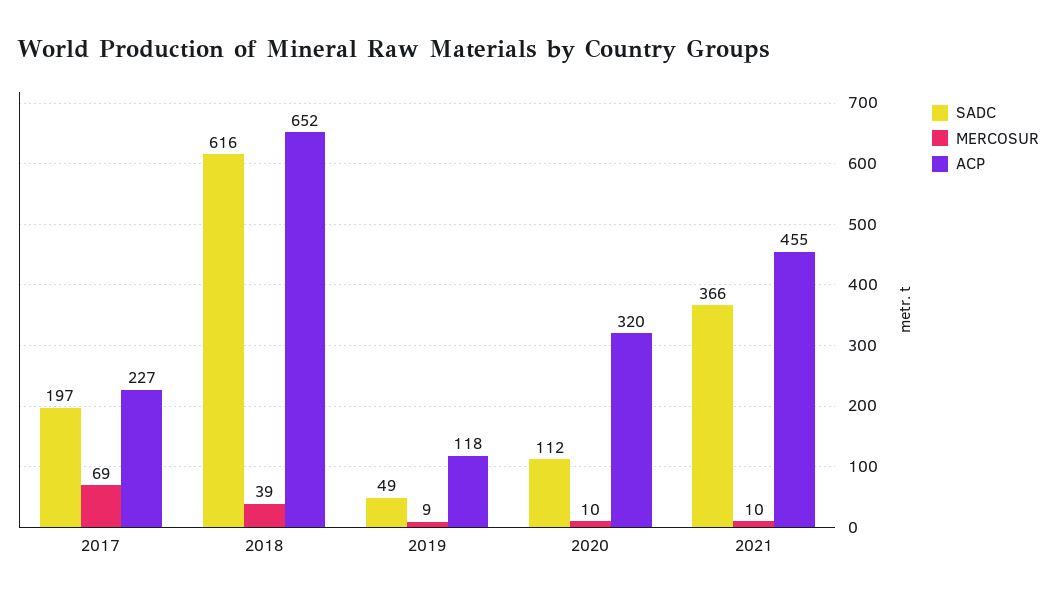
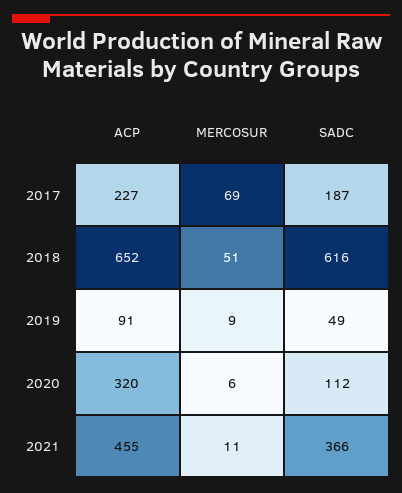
SADC, 2017: 197 -> 187
MERCOSUR, 2018: 39 -> 51
ACP, 2019: 118 -> 91
MERCOSUR, 2020: 10 -> 6
MERCOSUR, 2021: 10 -> 11

